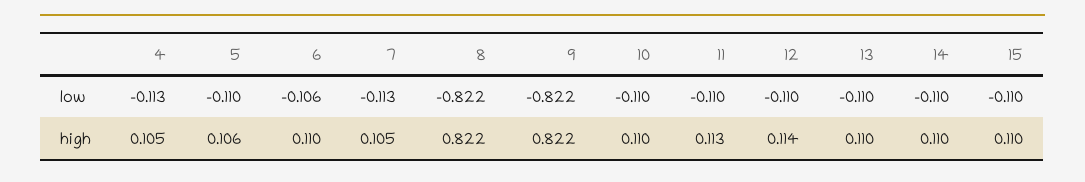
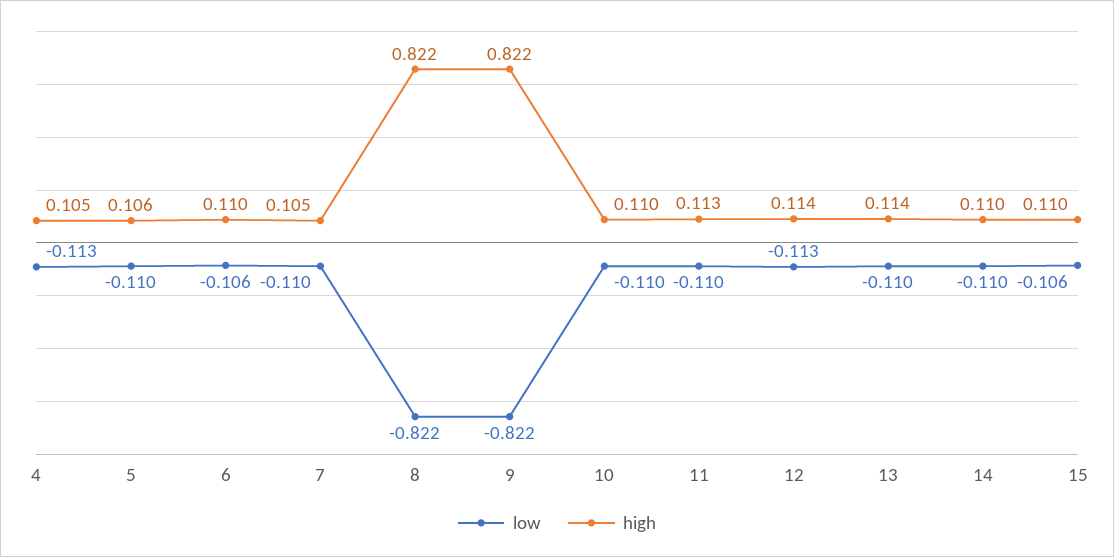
low, 7: -0.113 -> -0.11
low, 12: -0.11 -> -0.113
low, 15: -0.11 -> -0.106
high, 13: 0.11 -> 0.114

